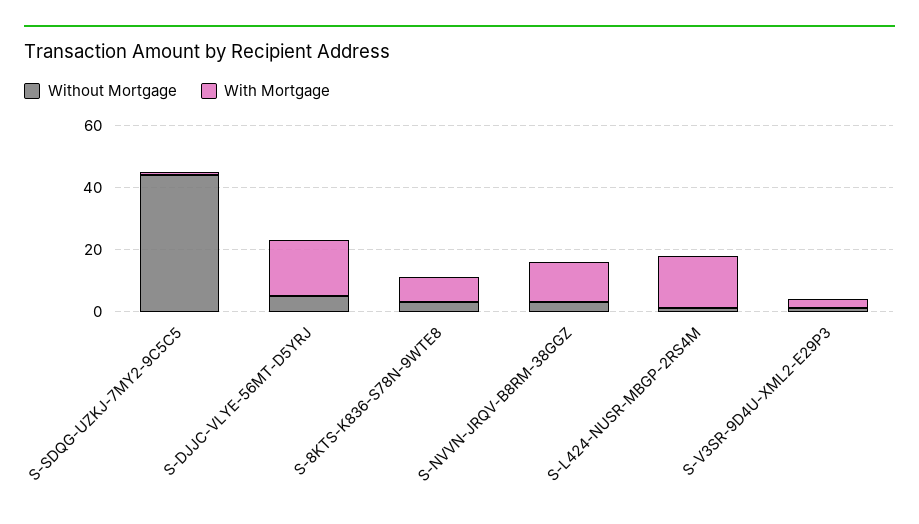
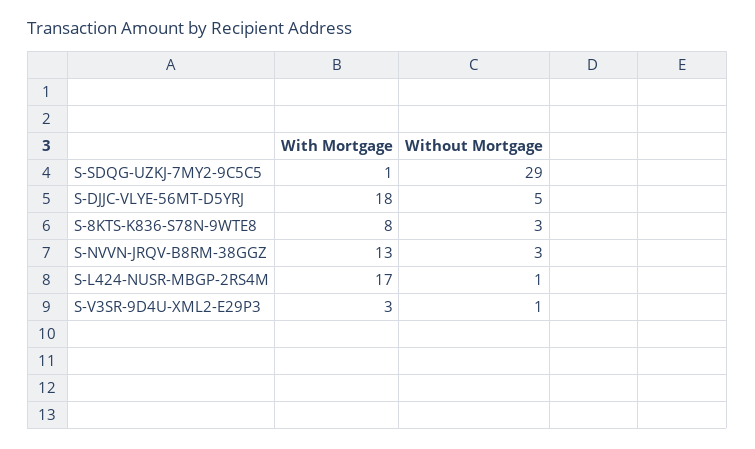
Without Mortgage, S-SDQG-UZKJ-7MY2-9C5C5: 45 -> 29

